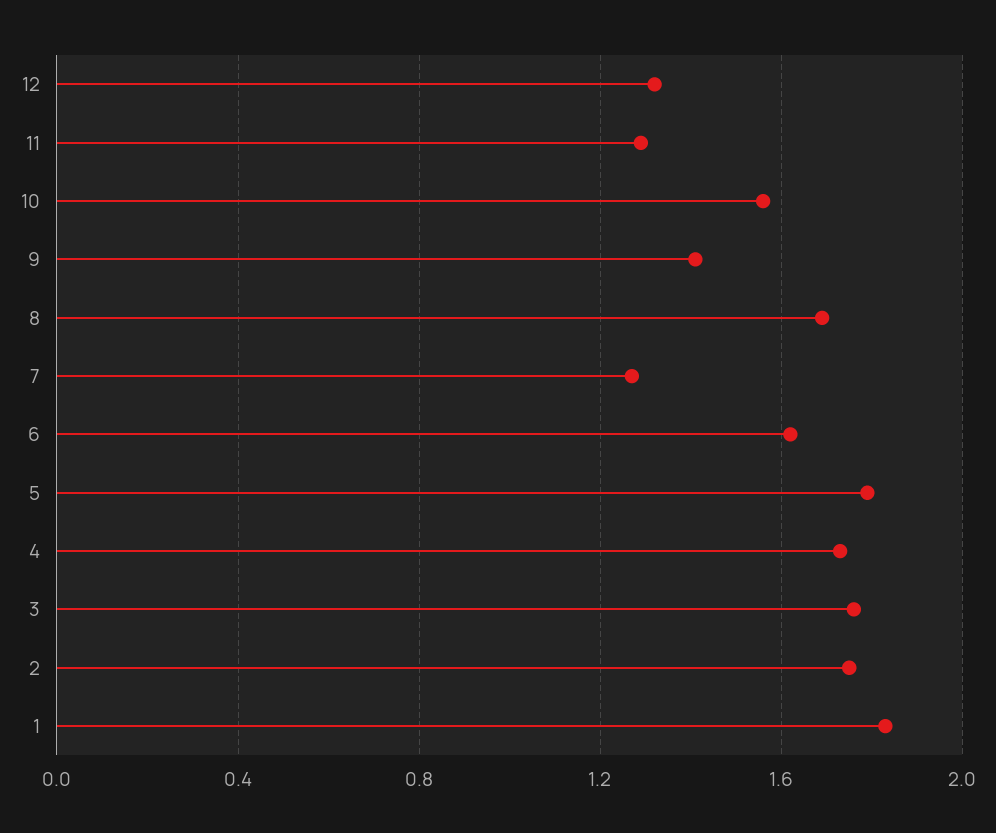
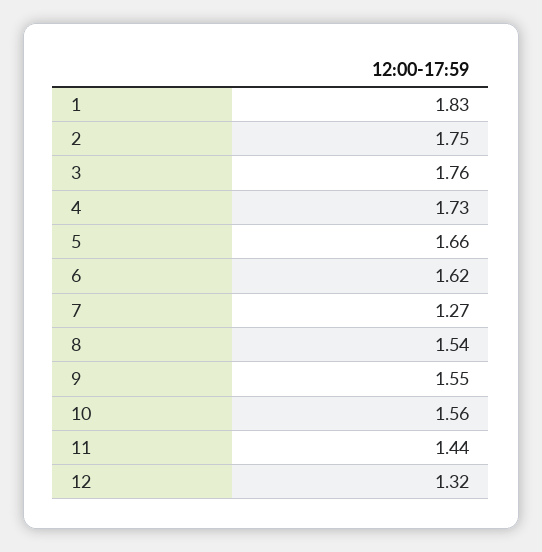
11: 1.3 -> 1.44
9: 1.4 -> 1.55
8: 1.7 -> 1.54
5: 1.8 -> 1.66

